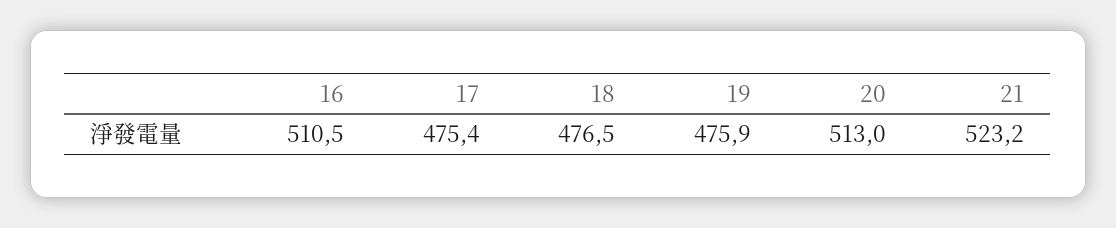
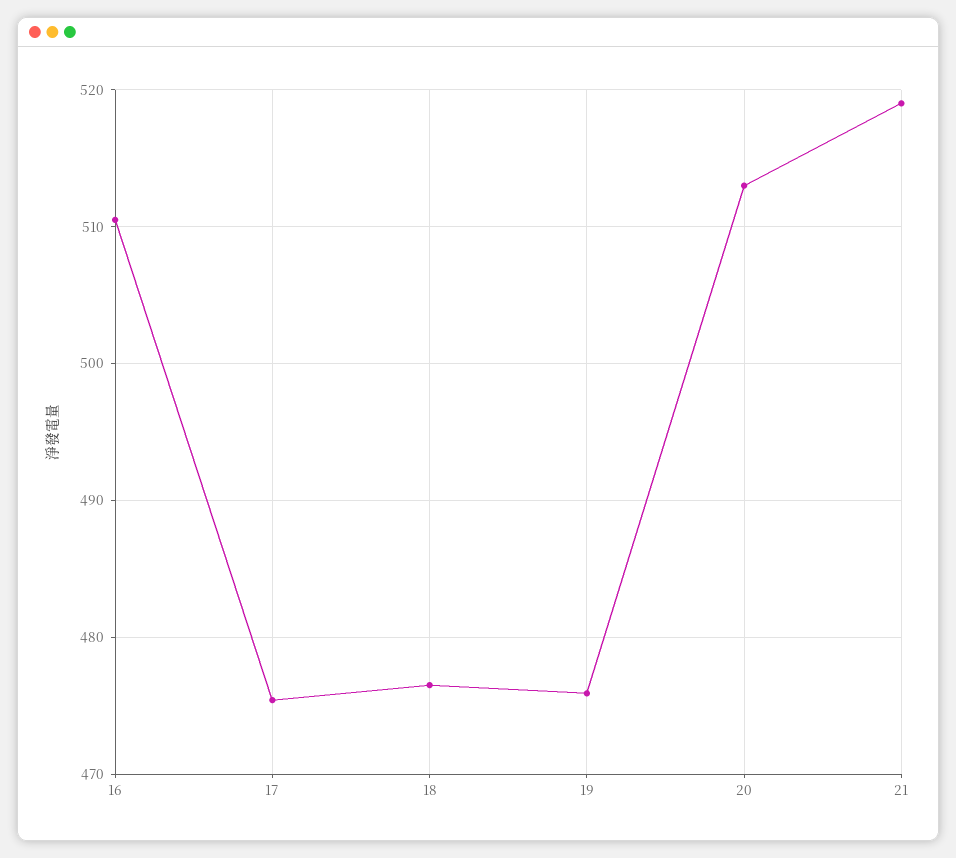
21: 523.2 -> 519

